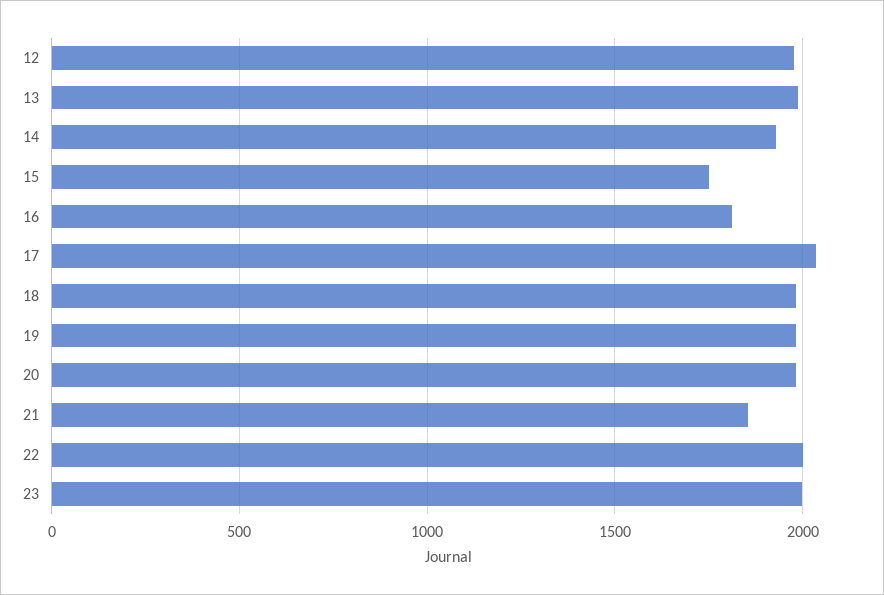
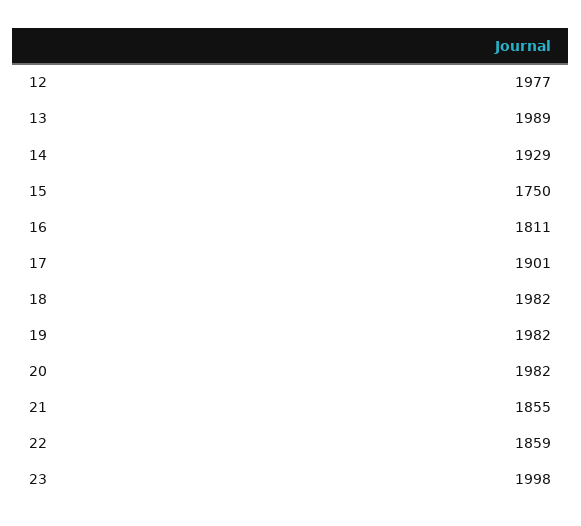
17: 2050 -> 1901
22: 2000 -> 1859

